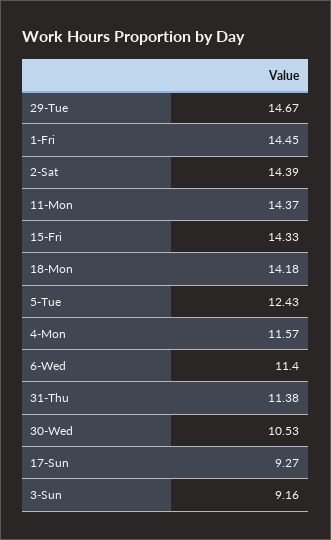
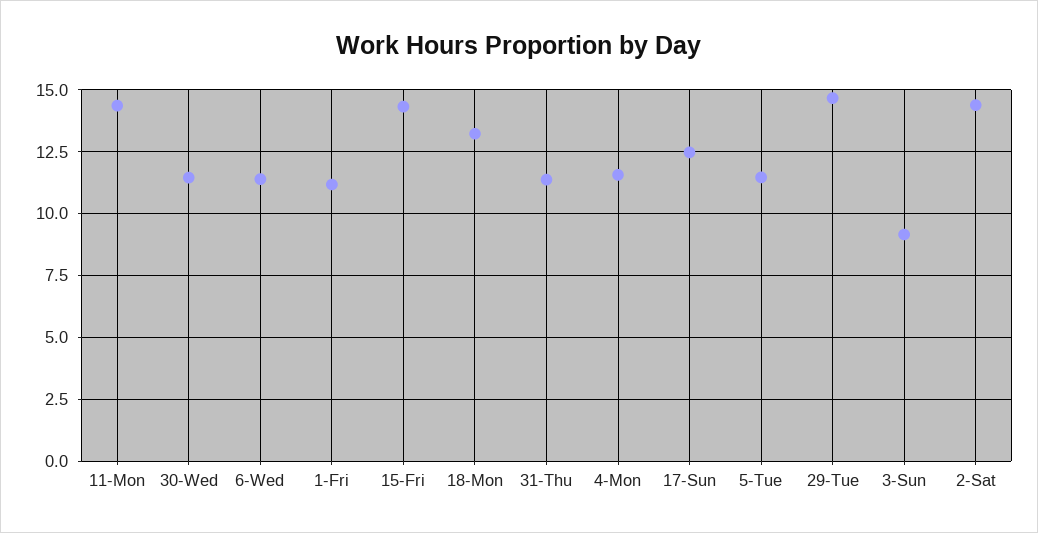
1-Fri: 14.45 -> 11.25
18-Mon: 14.18 -> 13.25
5-Tue: 12.43 -> 11.5
30-Wed: 10.53 -> 11.5
17-Sun: 9.27 -> 12.5

